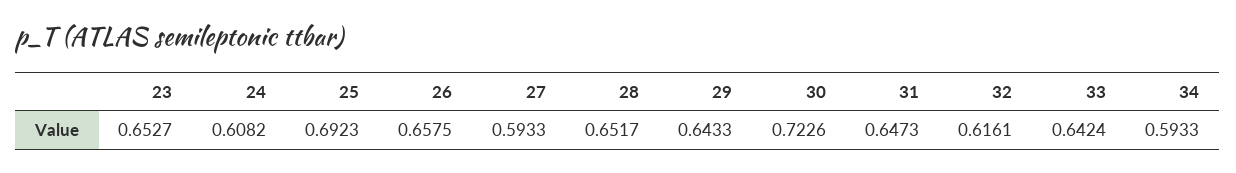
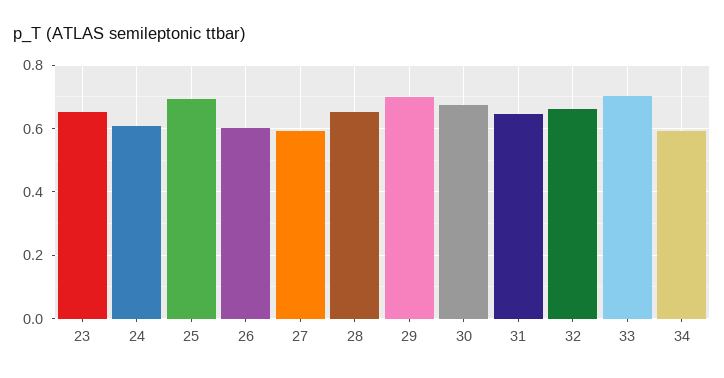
26: 0.6575 -> 0.6
29: 0.6433 -> 0.7
30: 0.7226 -> 0.68
32: 0.6161 -> 0.66
33: 0.6424 -> 0.7

